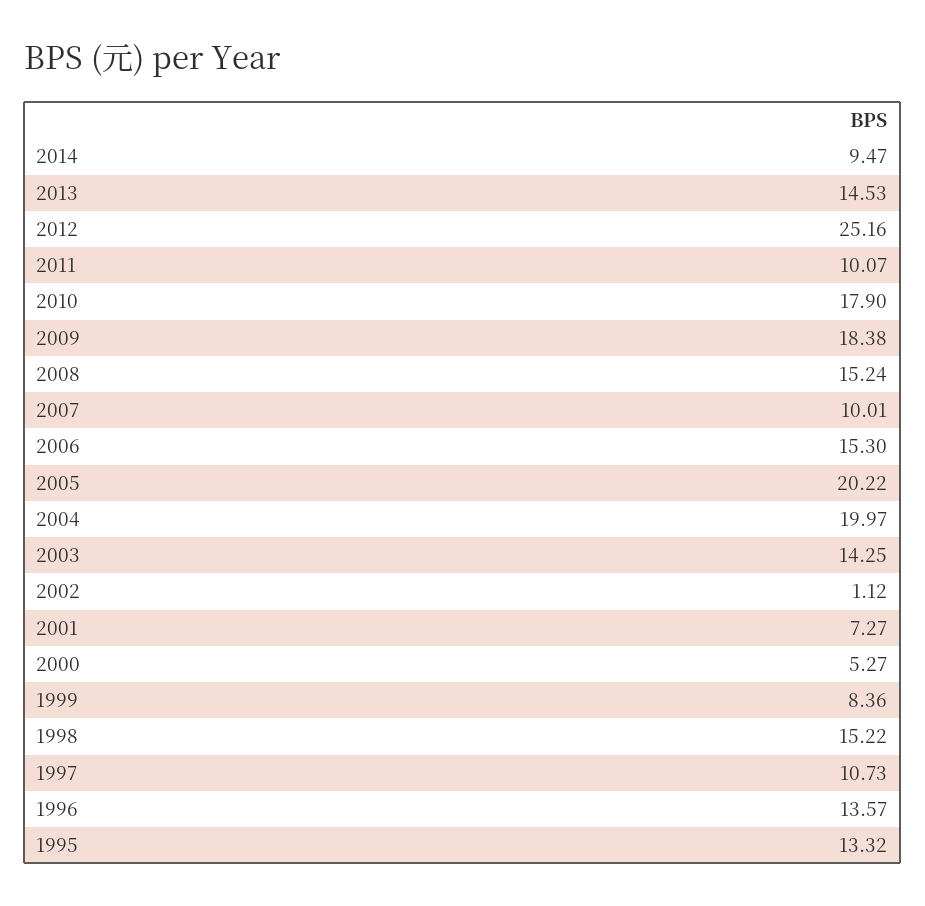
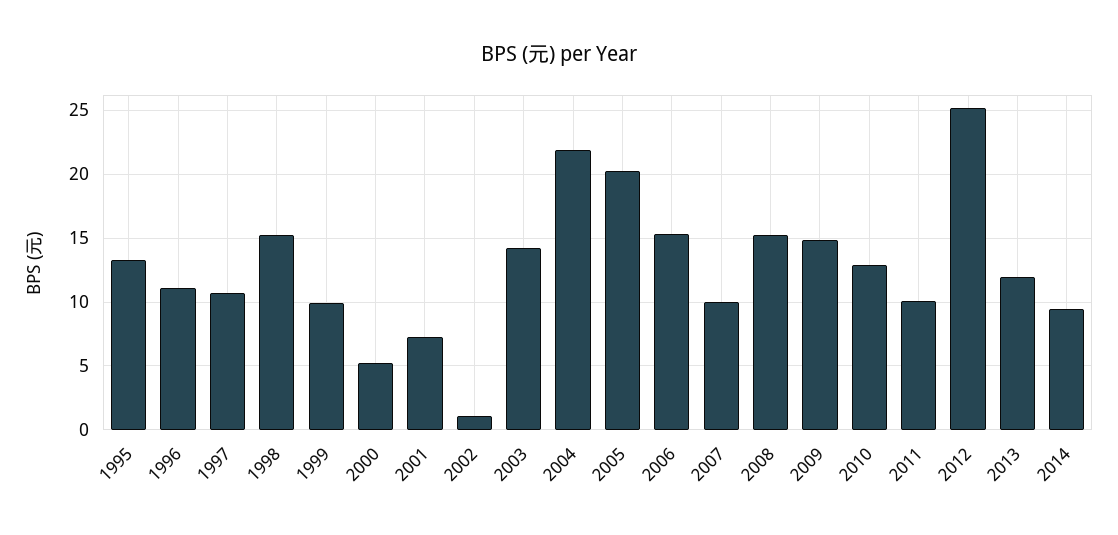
2013: 14.53 -> 12
2010: 17.9 -> 13
2009: 18.38 -> 15
2004: 19.97 -> 22
1999: 8.36 -> 10
1996: 13.57 -> 11

